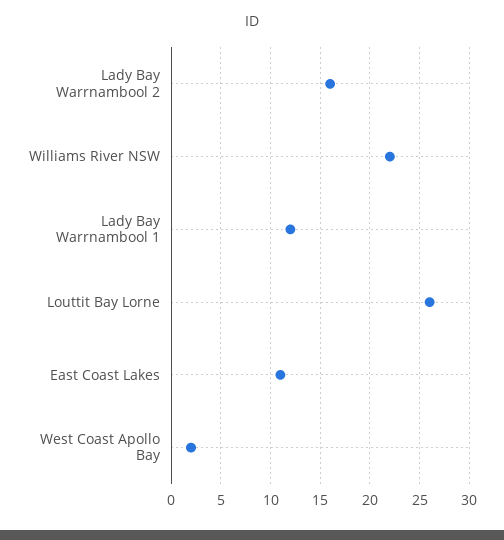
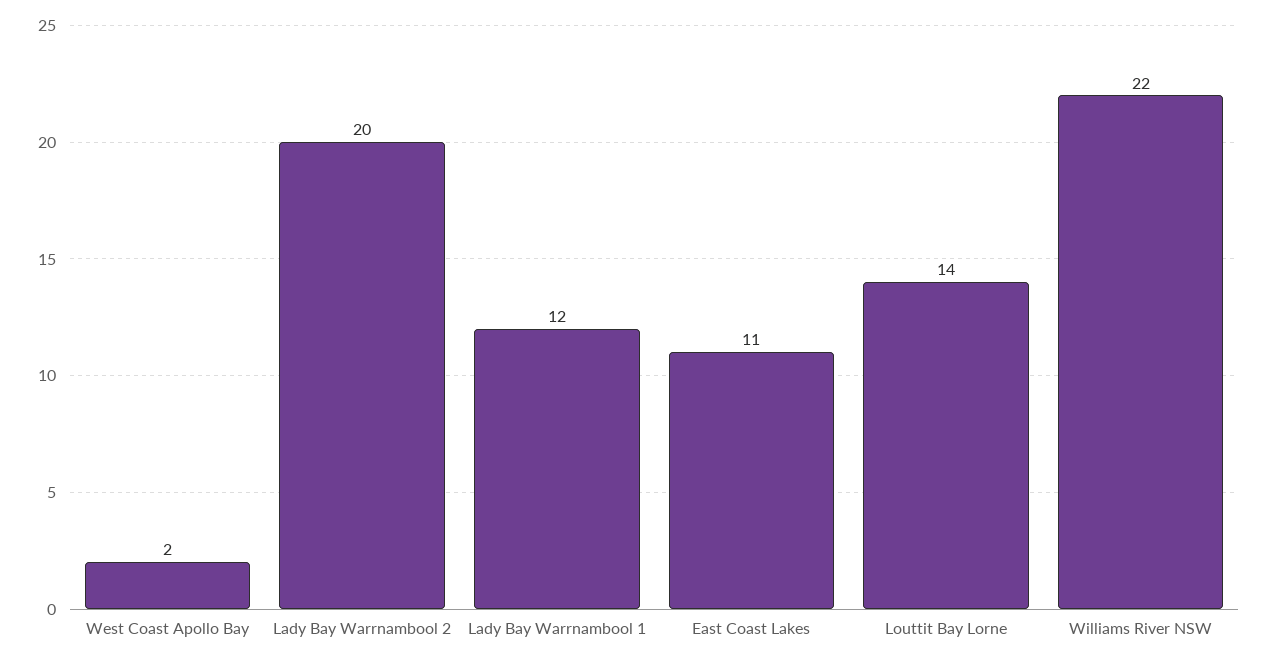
Lady Bay Warrnambool 2: 16 -> 20
Louttit Bay Lorne: 26 -> 14

